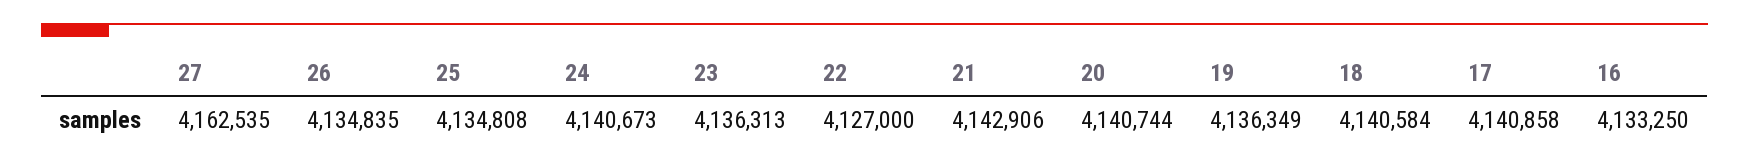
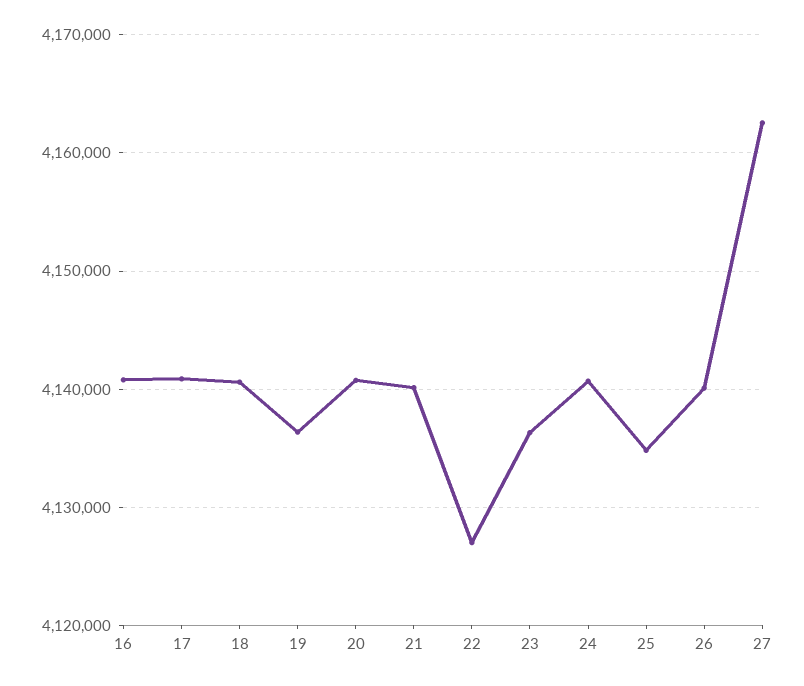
26: 4134835 -> 4140000
21: 4142906 -> 4140000
16: 4133250 -> 4141000

